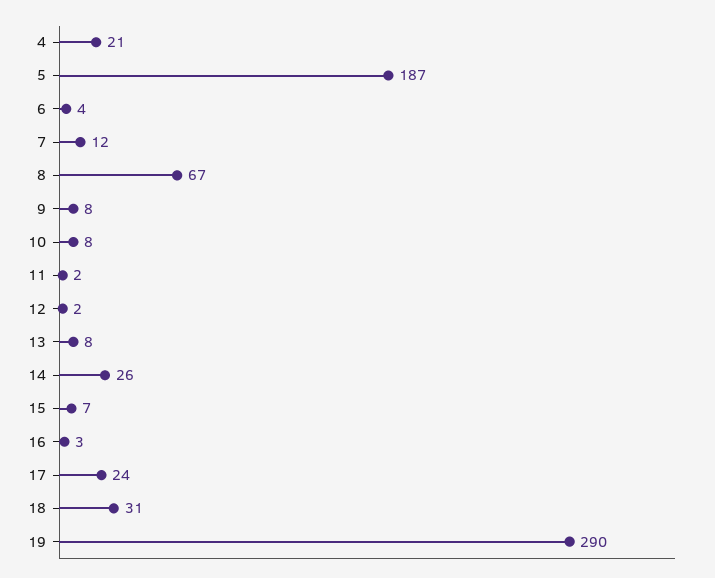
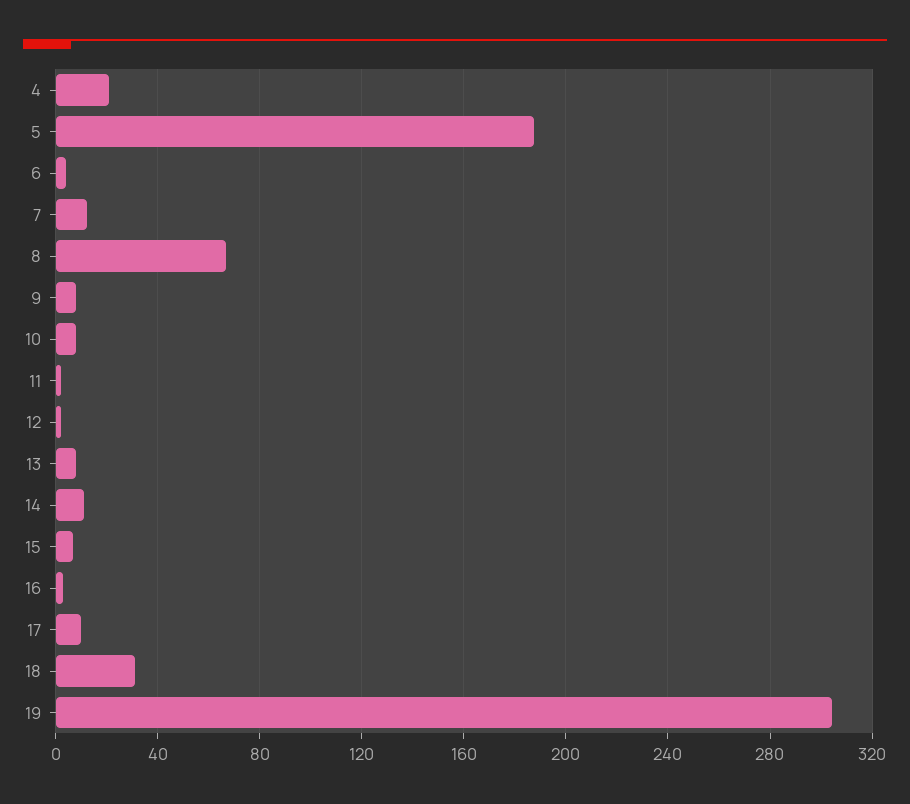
14: 26 -> 10
17: 24 -> 10
19: 290 -> 305

